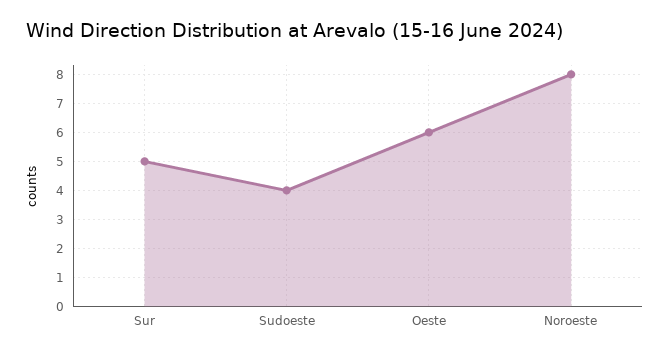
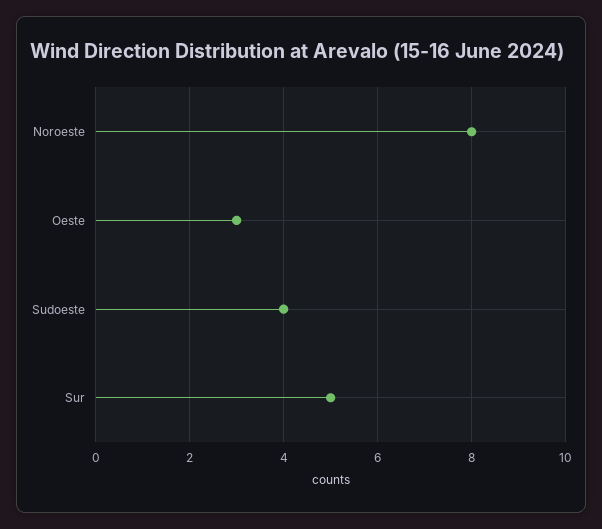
Oeste: 6 -> 3

